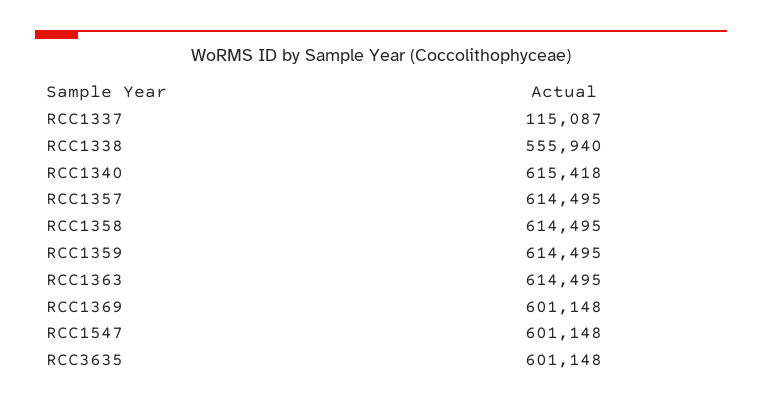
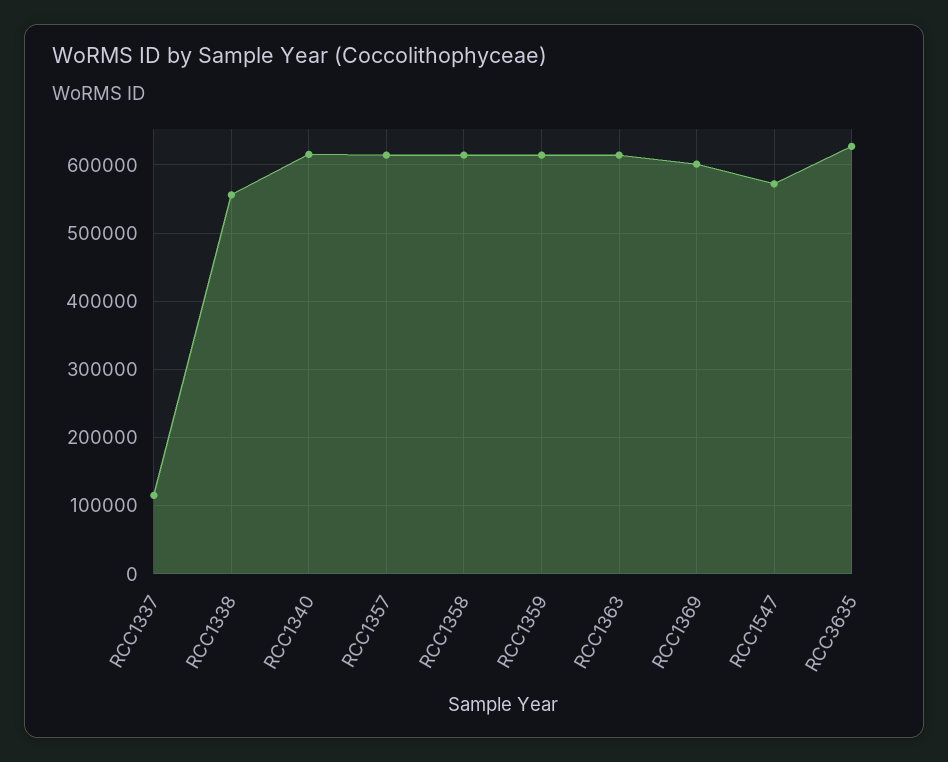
RCC1547: 601148 -> 570000
RCC3635: 601148 -> 630000

